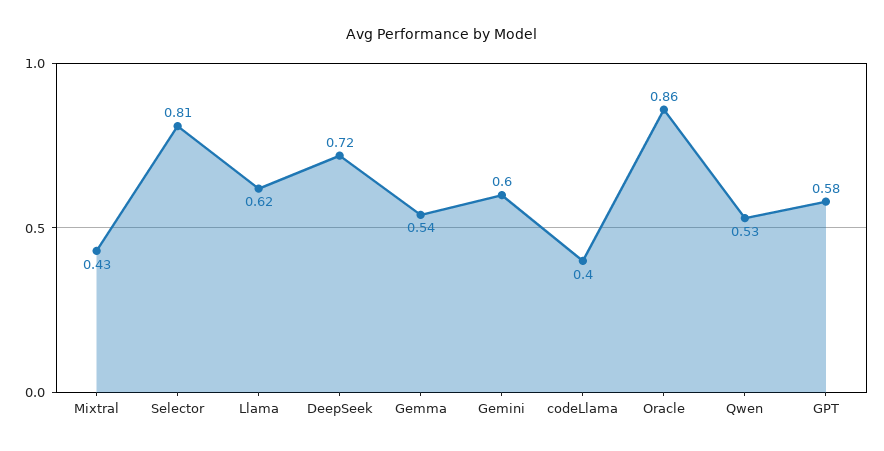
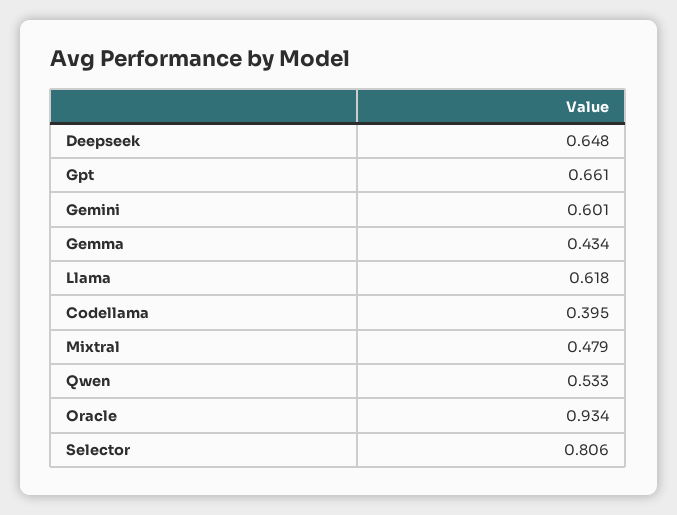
Mixtral: 0.43 -> 0.479
DeepSeek: 0.72 -> 0.648
Gemma: 0.54 -> 0.434
Oracle: 0.86 -> 0.934
GPT: 0.58 -> 0.661

